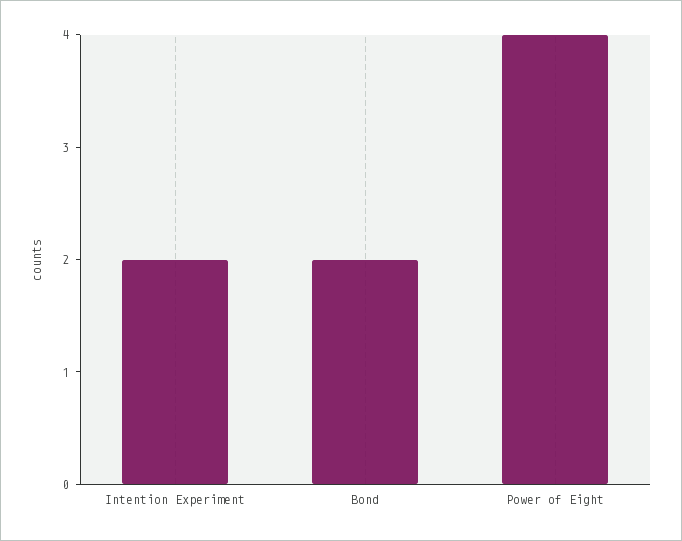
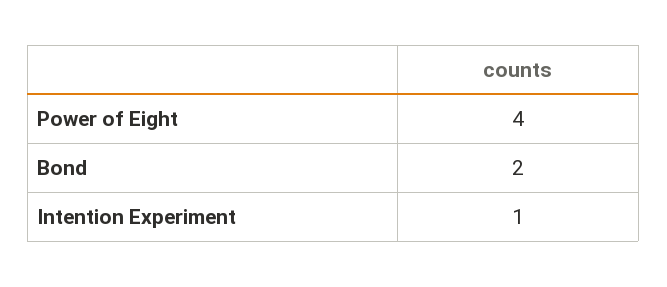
Intention Experiment: 2 -> 1

